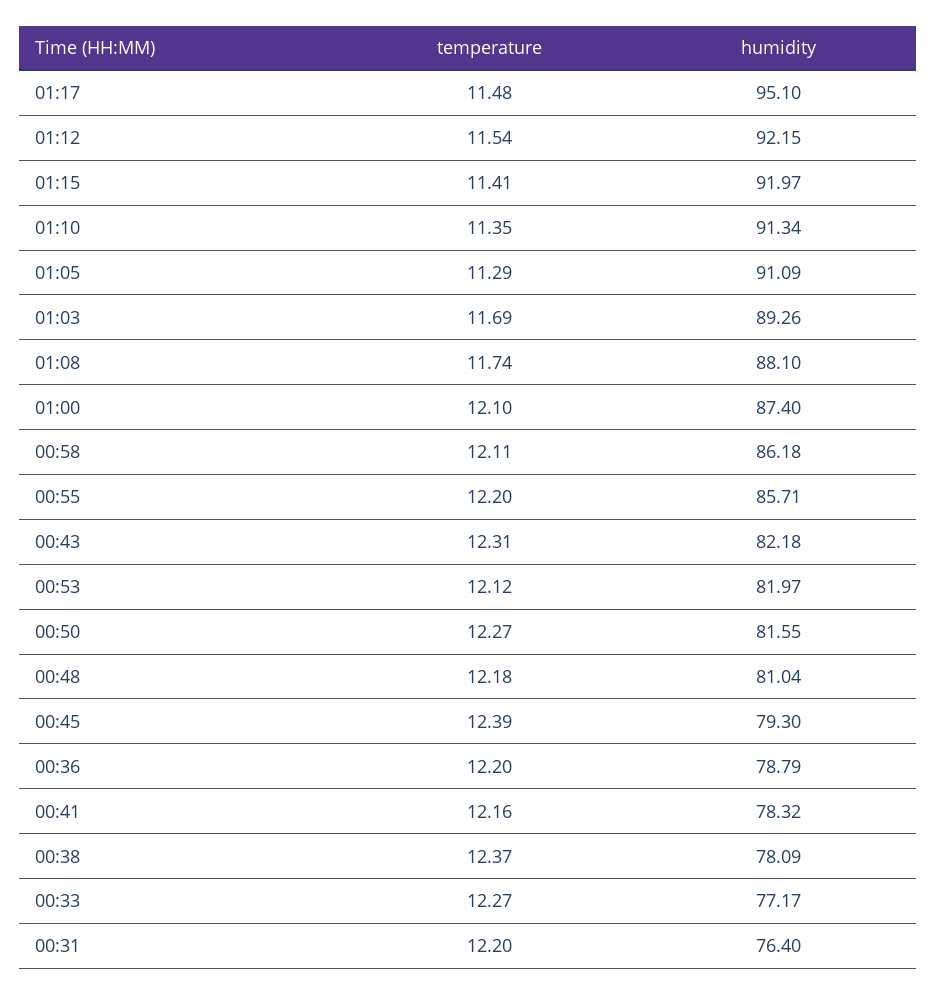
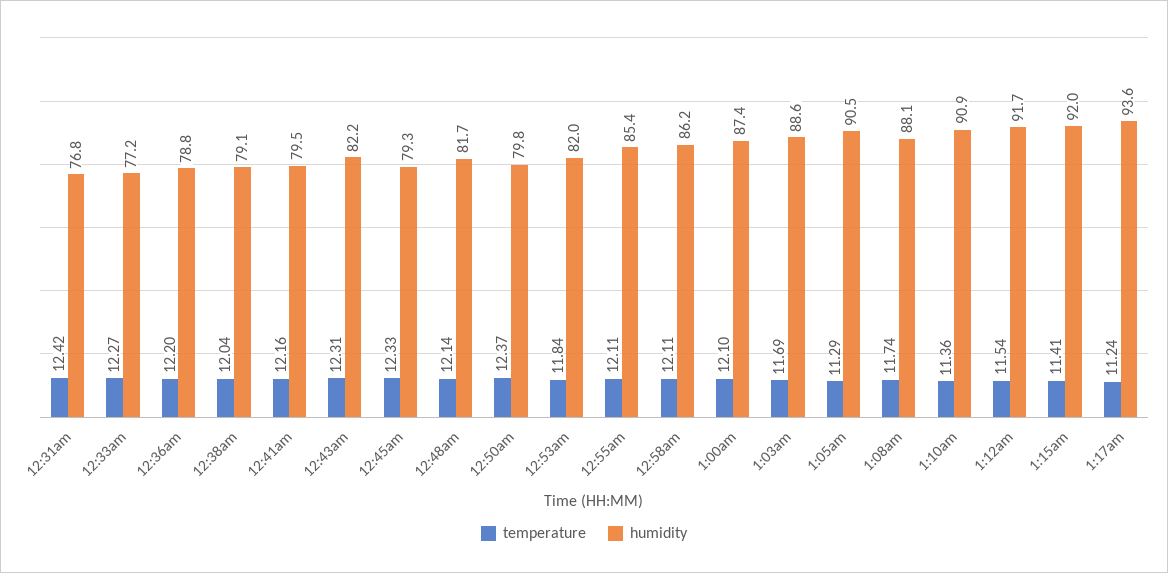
temperature, 01:17: 11.48 -> 11.24
humidity, 01:17: 95.1 -> 93.6
humidity, 01:12: 92.15 -> 91.7
temperature, 01:10: 11.35 -> 11.36
humidity, 01:10: 91.34 -> 90.9
humidity, 01:05: 91.09 -> 90.5
humidity, 01:03: 89.26 -> 88.6
temperature, 00:55: 12.2 -> 12.11
humidity, 00:55: 85.71 -> 85.4
temperature, 00:53: 12.12 -> 11.84
temperature, 00:50: 12.27 -> 12.37
humidity, 00:50: 81.55 -> 79.8
temperature, 00:48: 12.18 -> 12.14
humidity, 00:48: 81.04 -> 81.7
temperature, 00:45: 12.39 -> 12.33
humidity, 00:41: 78.32 -> 79.5
temperature, 00:38: 12.37 -> 12.04
humidity, 00:38: 78.09 -> 79.1
temperature, 00:31: 12.2 -> 12.42
humidity, 00:31: 76.4 -> 76.8

